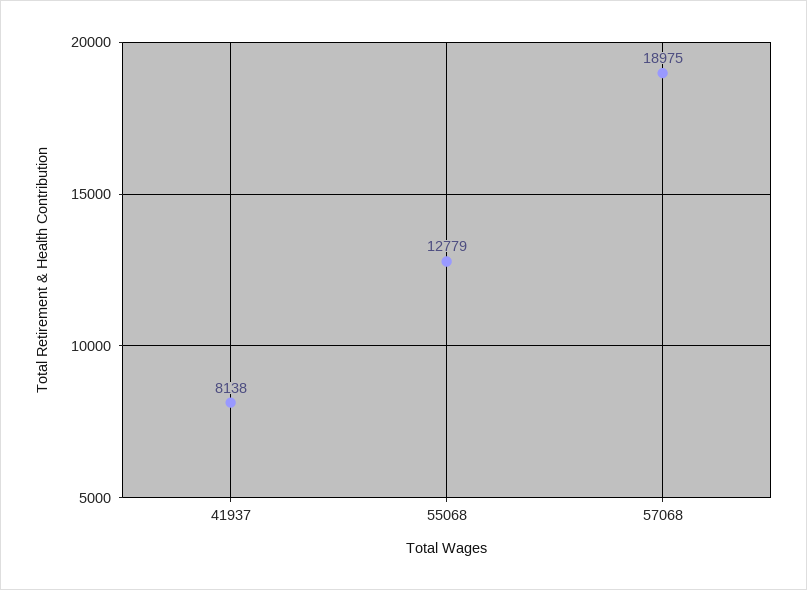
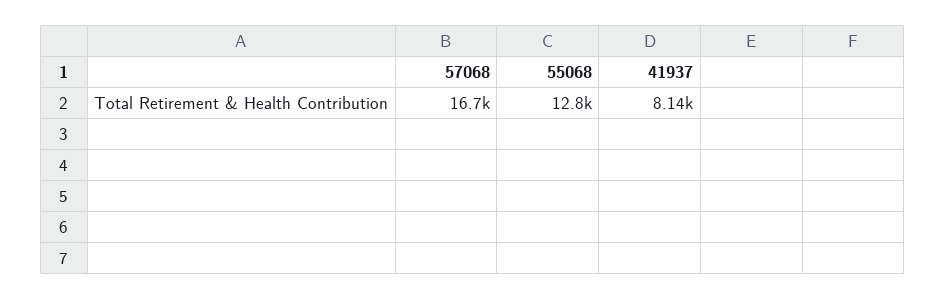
57068: 18975 -> 16700

